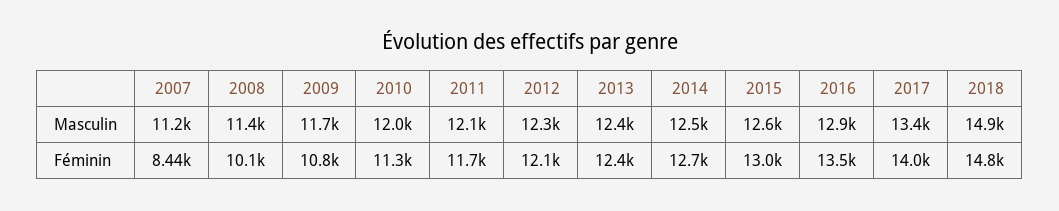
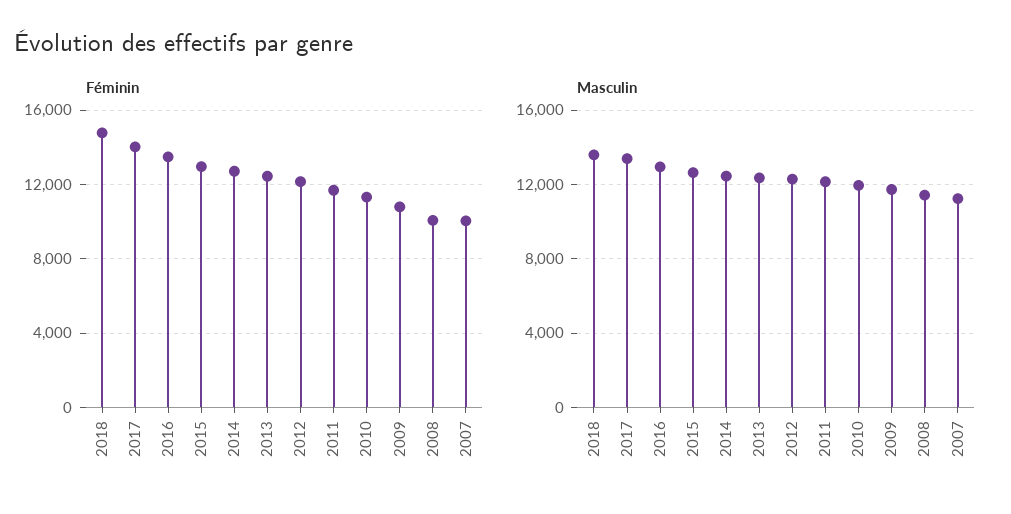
Masculin, 2018: 14900 -> 13500
Féminin, 2007: 8440 -> 10000

